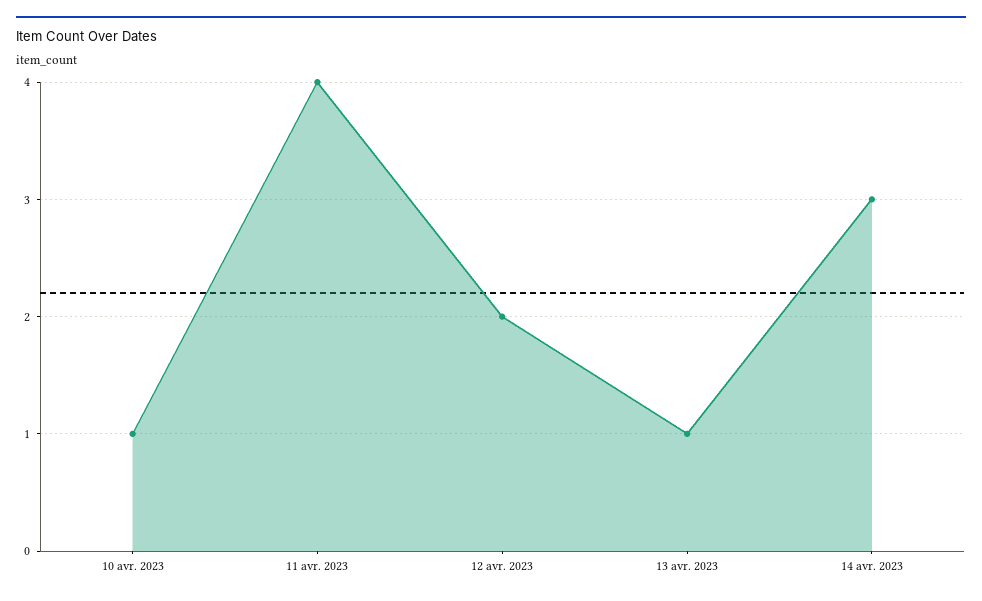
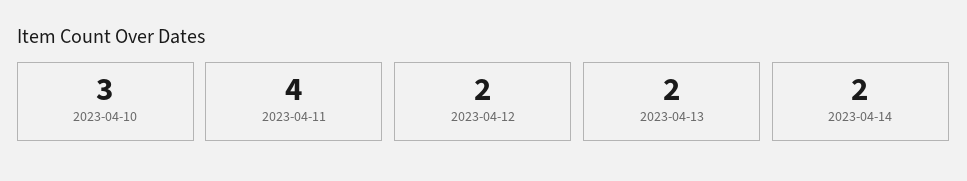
10 avr. 2023: 1 -> 3
13 avr. 2023: 1 -> 2
14 avr. 2023: 3 -> 2

